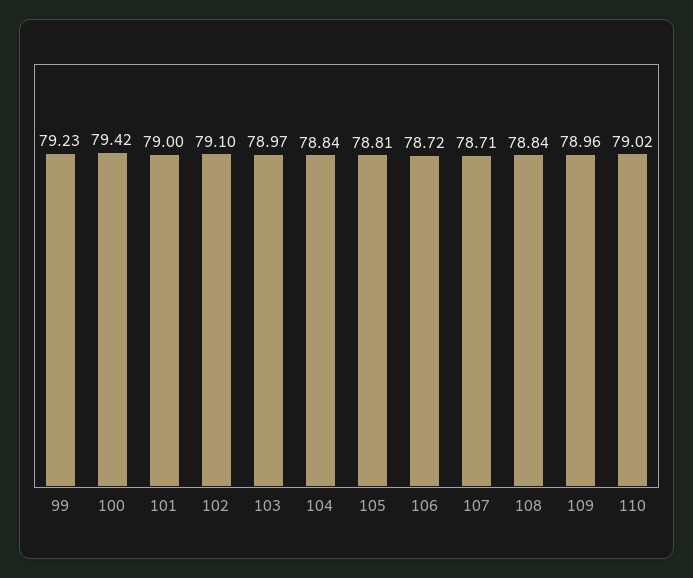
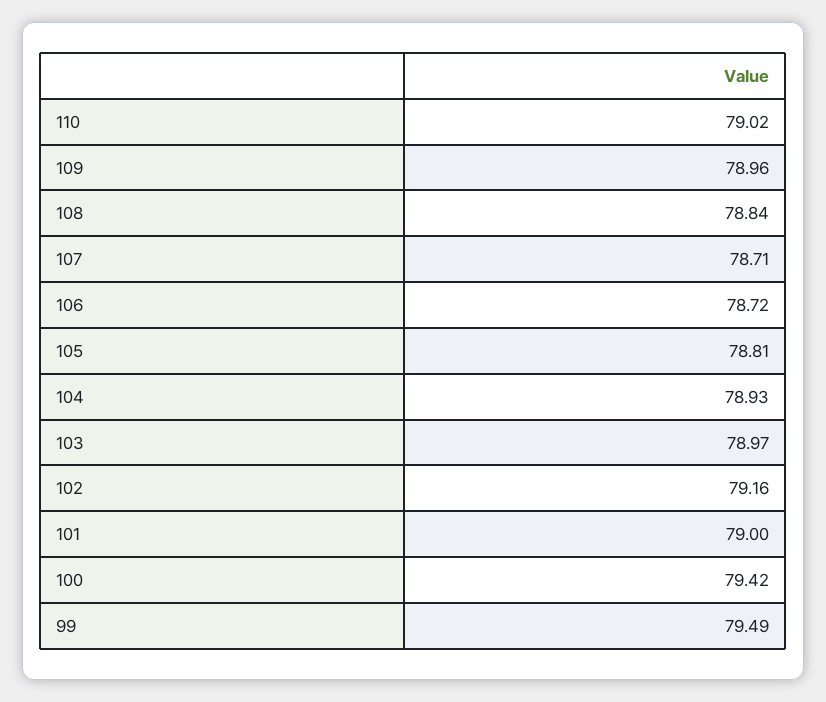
99: 79.23 -> 79.49
102: 79.1 -> 79.16
104: 78.84 -> 78.93

